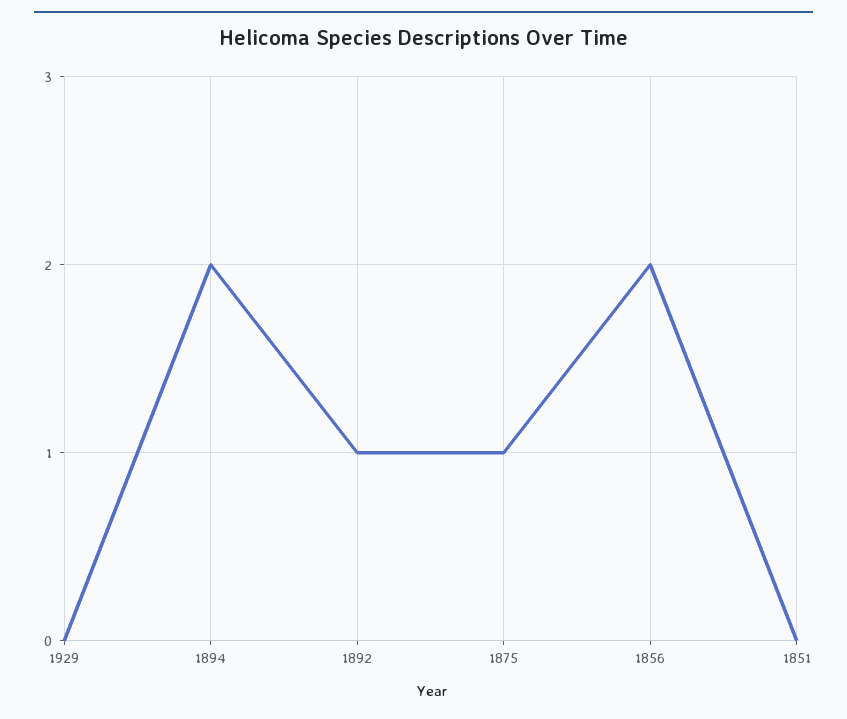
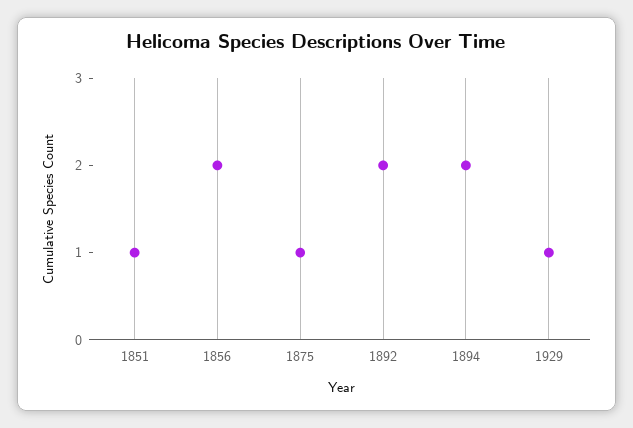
1929: 0 -> 1
1892: 1 -> 2
1851: 0 -> 1

